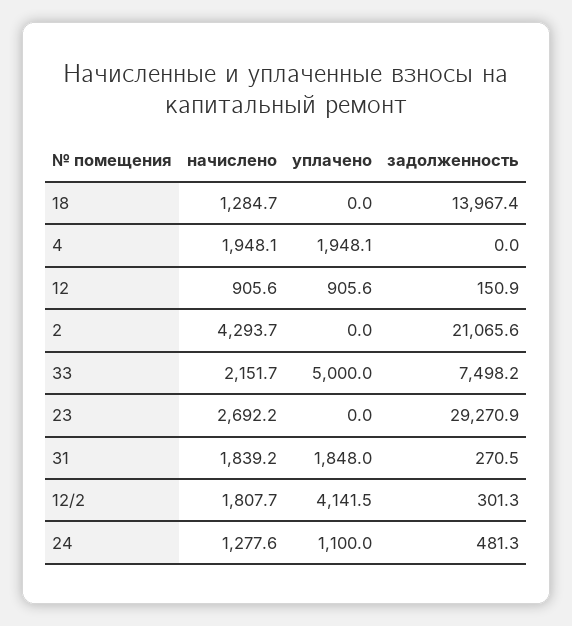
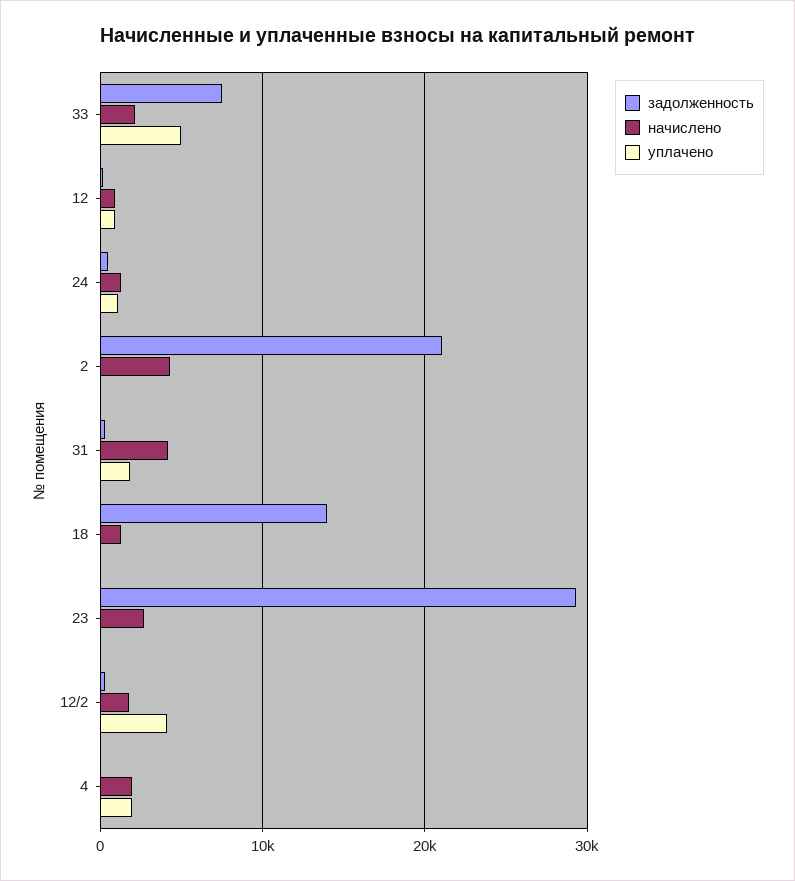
начислено, 31: 1839.2 -> 4000

